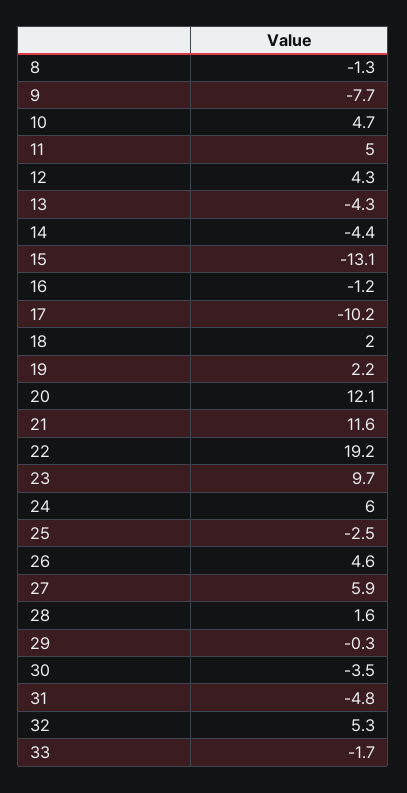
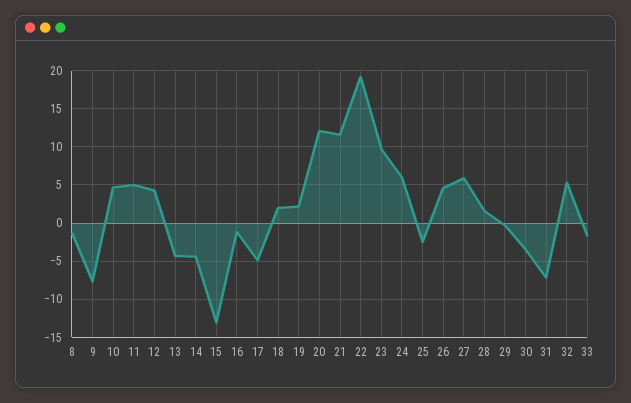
17: -10.2 -> -5
31: -4.8 -> -7

